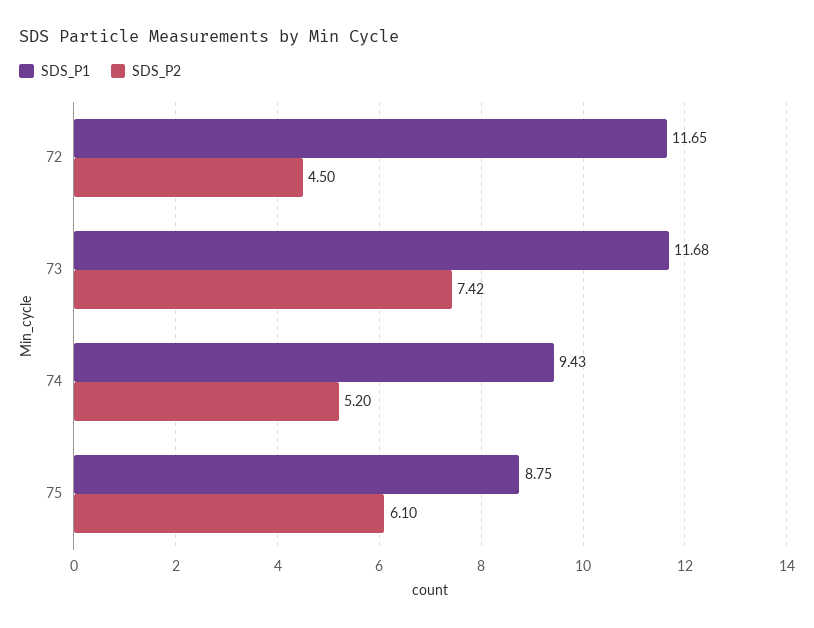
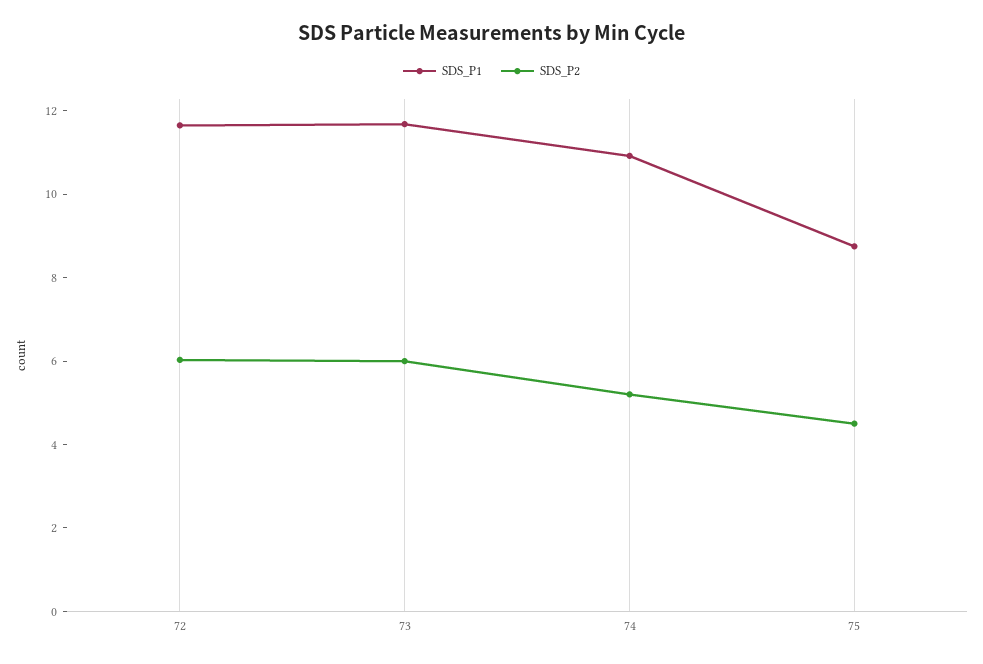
SDS_P2, 72: 4.5 -> 6
SDS_P2, 73: 7.42 -> 6
SDS_P1, 74: 9.43 -> 11
SDS_P2, 75: 6.1 -> 4.5

